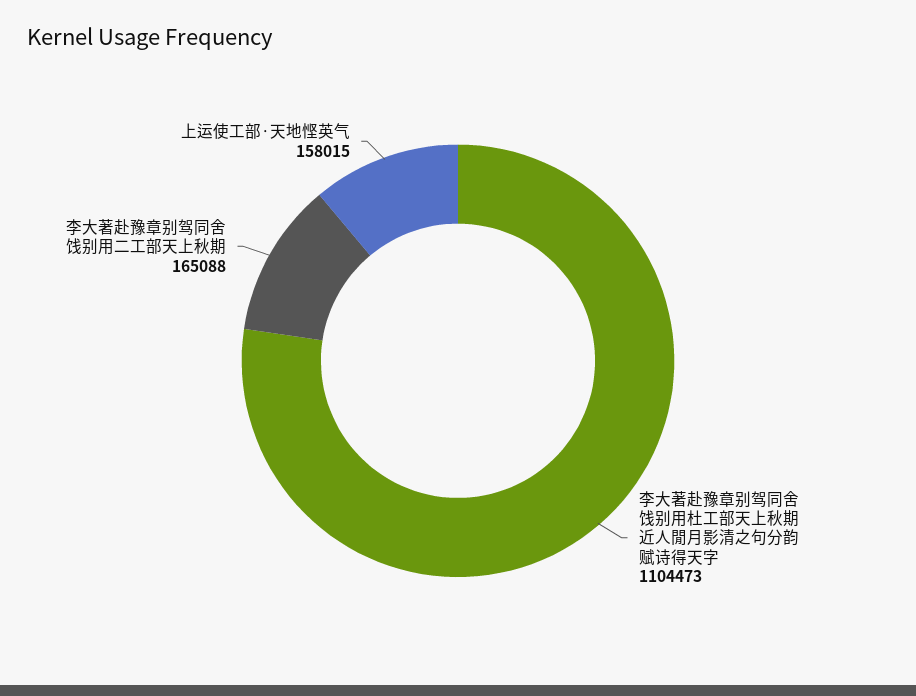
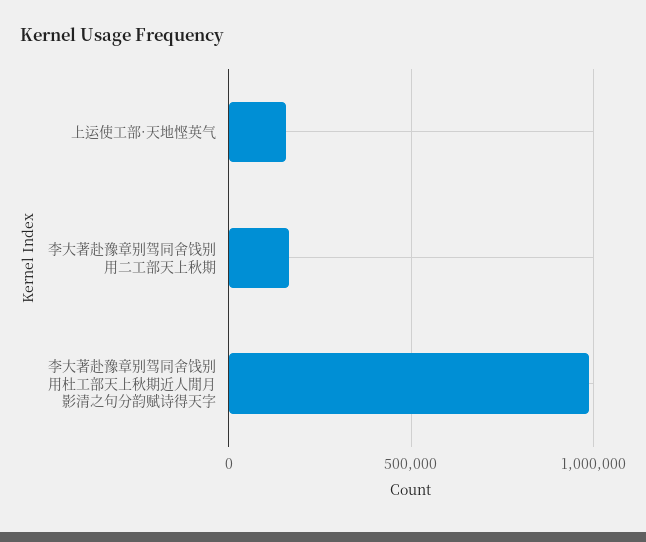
李大著赴豫章别驾同舍饯别用杜工部天上秋期近人閒月影清之句分韵赋诗得天字: 1104473 -> 1000000

